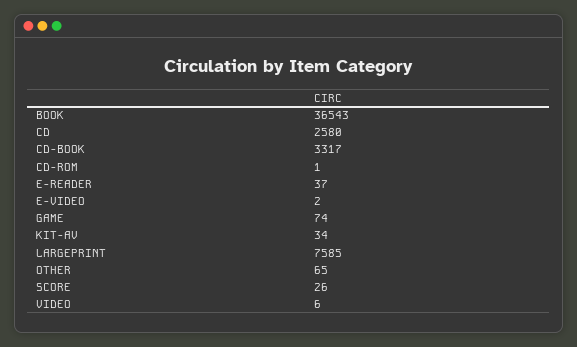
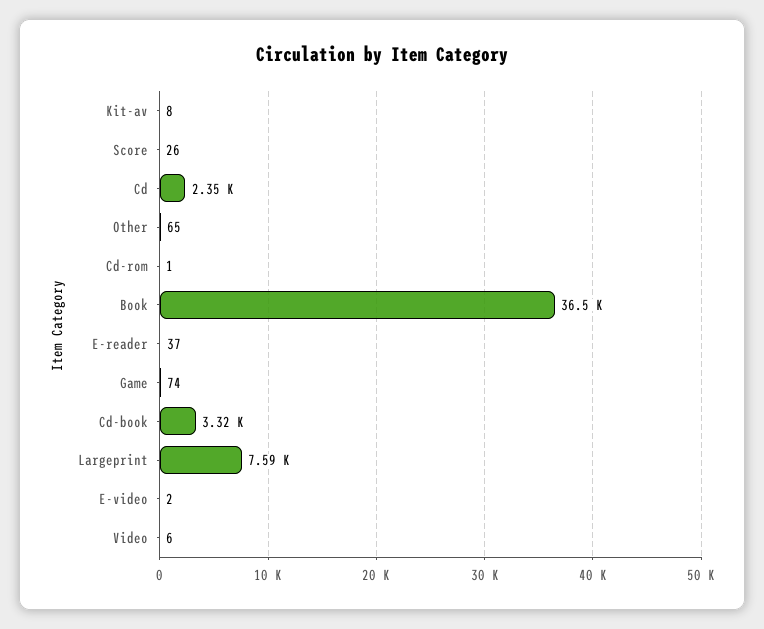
CD: 2580 -> 2350
KIT-AV: 34 -> 8

